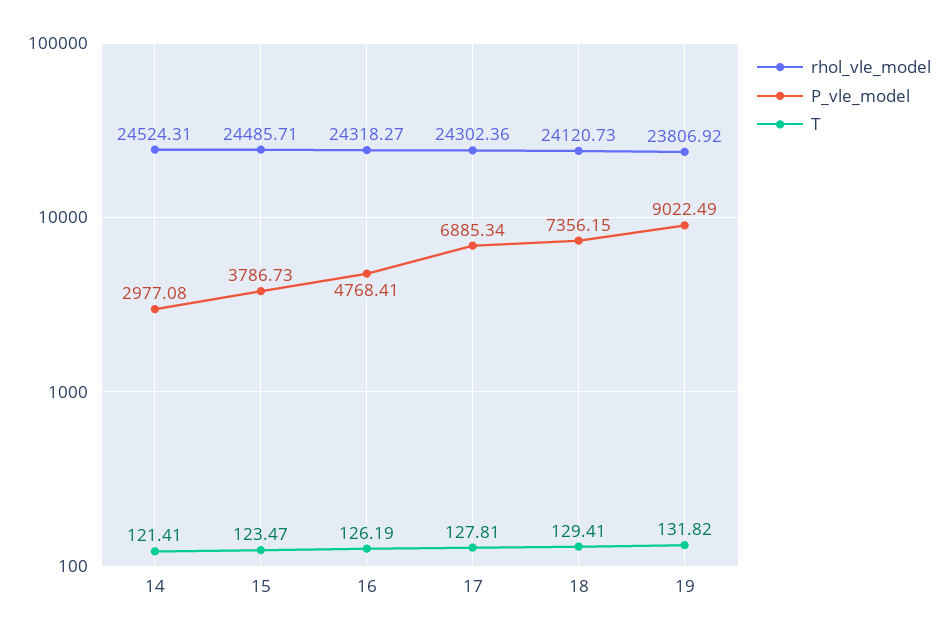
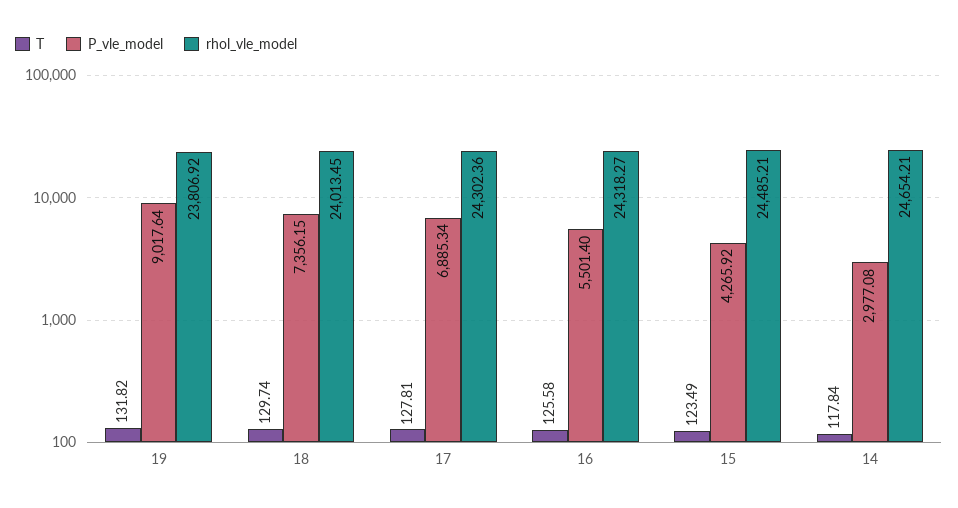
rhol_vle_model, 14: 24524.31 -> 24654.21
T, 14: 121.41 -> 117.84
rhol_vle_model, 15: 24485.71 -> 24485.21
P_vle_model, 15: 3786.73 -> 4265.92
T, 15: 123.47 -> 123.49
P_vle_model, 16: 4768.41 -> 5501.4
T, 16: 126.19 -> 125.58
rhol_vle_model, 18: 24120.73 -> 24013.45
T, 18: 129.41 -> 129.74
P_vle_model, 19: 9022.49 -> 9017.64

